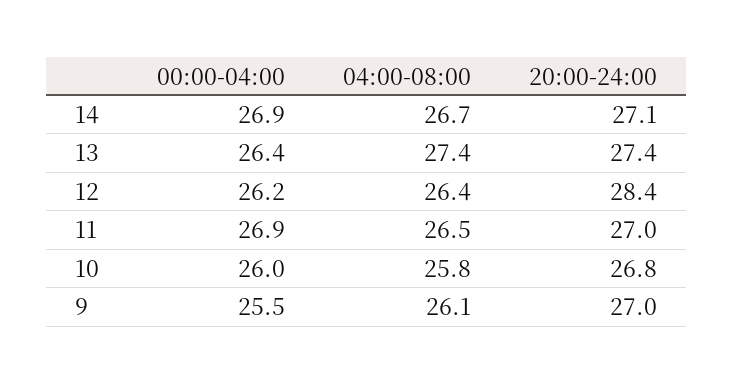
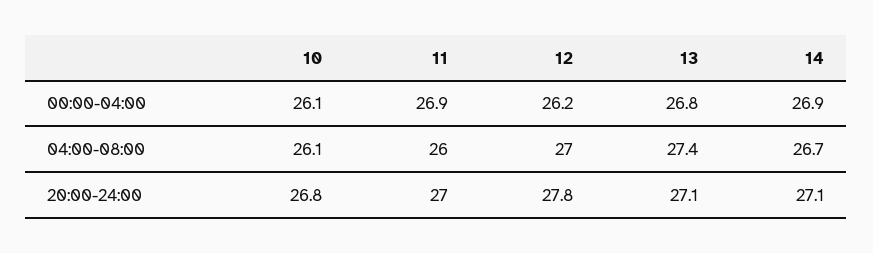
00:00-04:00, 13: 26.4 -> 26.8
20:00-24:00, 13: 27.4 -> 27.1
04:00-08:00, 12: 26.4 -> 27
20:00-24:00, 12: 28.4 -> 27.8
04:00-08:00, 11: 26.5 -> 26
00:00-04:00, 10: 26 -> 26.1
04:00-08:00, 10: 25.8 -> 26.1
00:00-04:00, 9: 25.5 -> none
04:00-08:00, 9: 26.1 -> none
20:00-24:00, 9: 27 -> none

